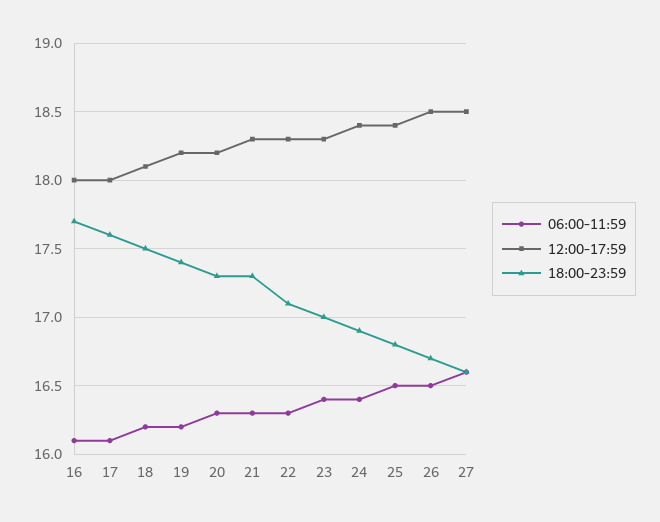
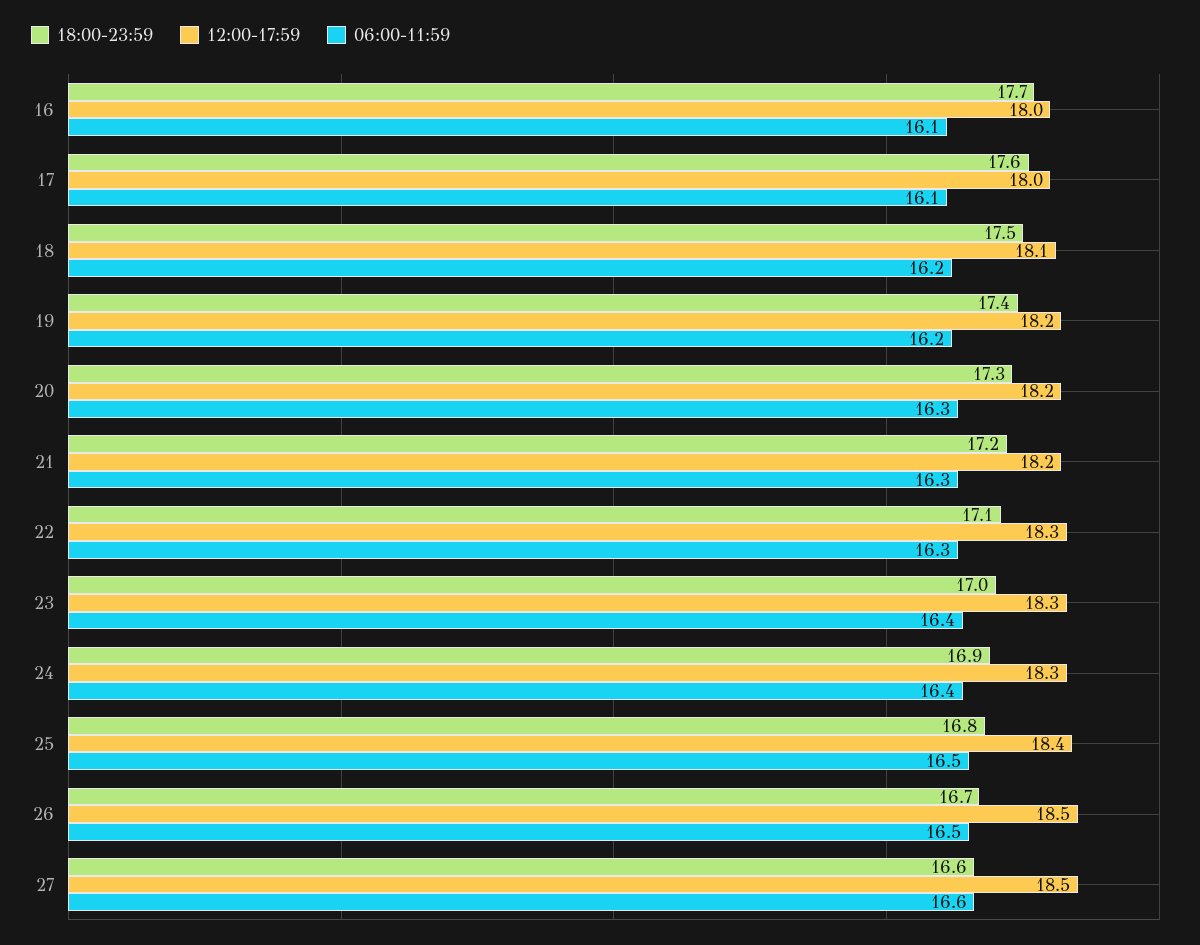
12:00-17:59, 21: 18.3 -> 18.2
18:00-23:59, 21: 17.3 -> 17.2
12:00-17:59, 24: 18.4 -> 18.3

